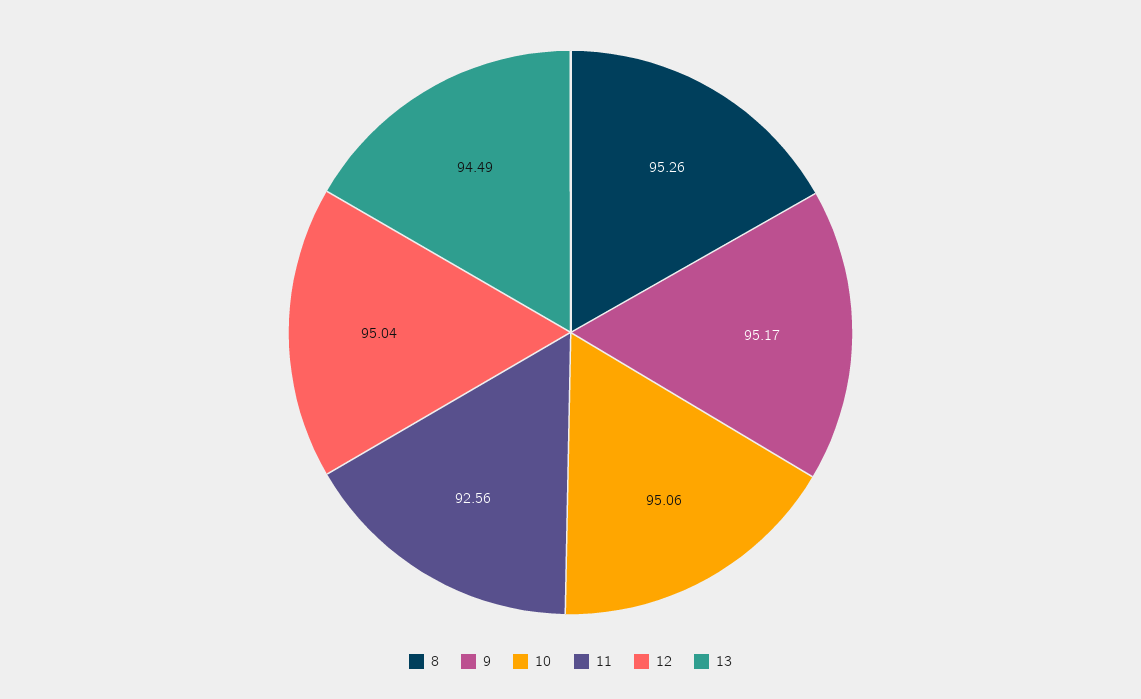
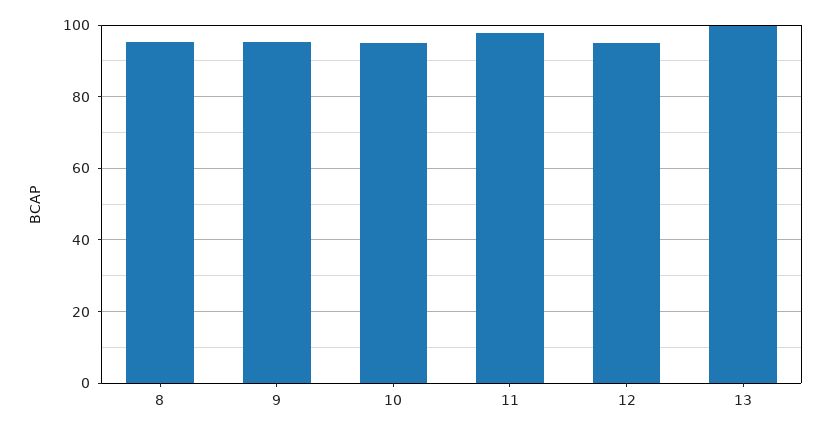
11: 92.56 -> 98
13: 94.49 -> 100

